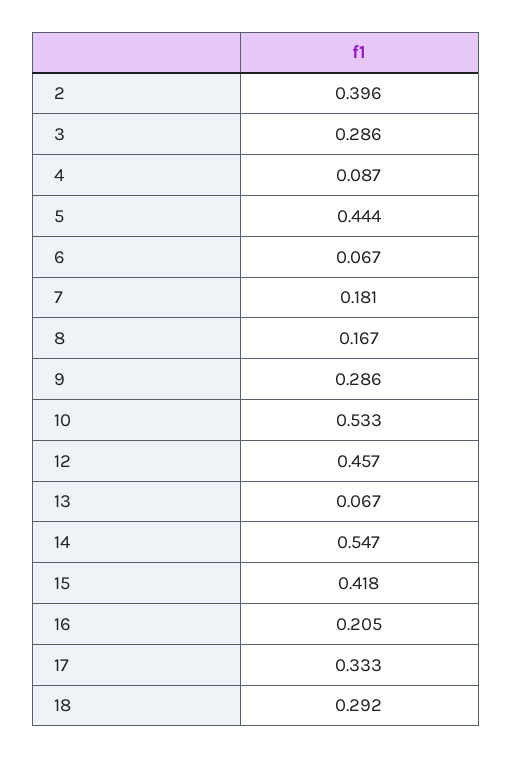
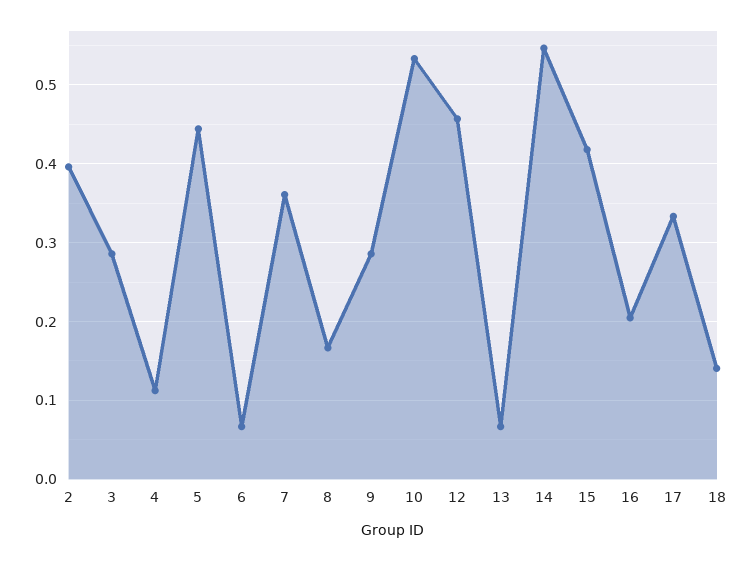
4: 0.087 -> 0.11
7: 0.181 -> 0.36
18: 0.292 -> 0.14

